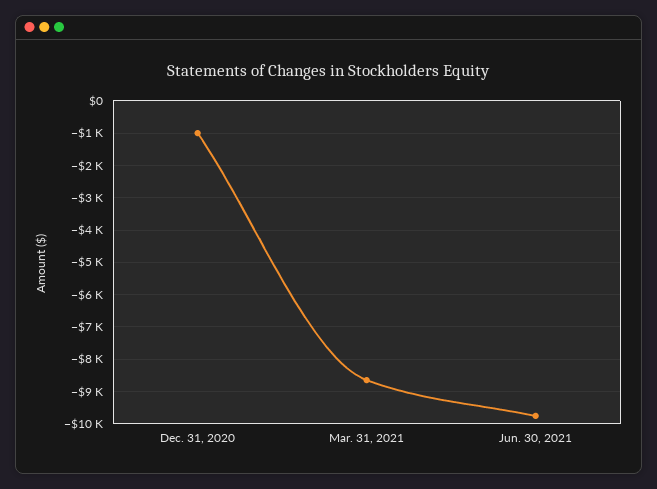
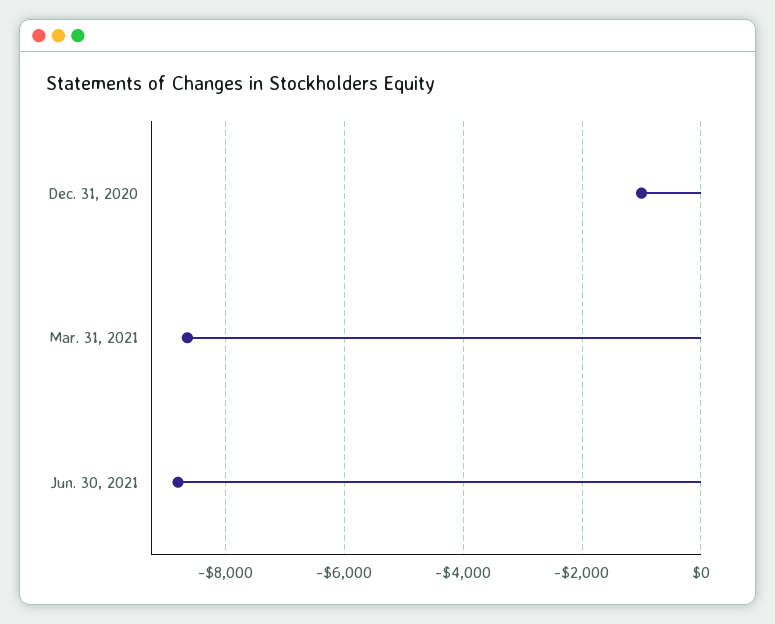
Jun. 30, 2021: -9800 -> -8800

